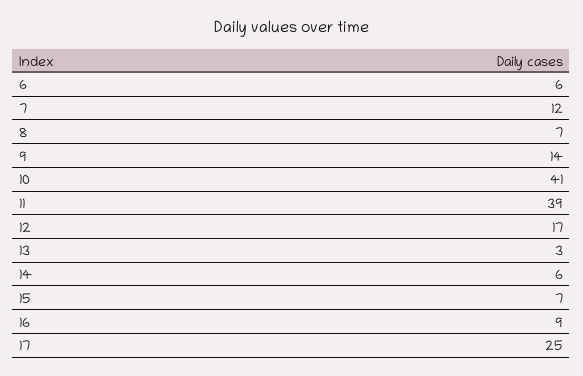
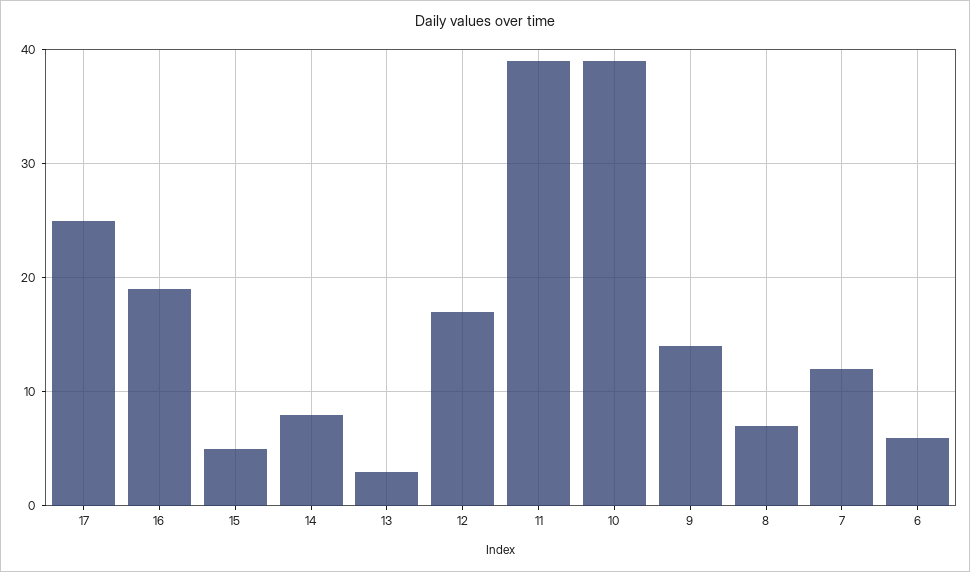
10: 41 -> 39
14: 6 -> 8
15: 7 -> 5
16: 9 -> 19

